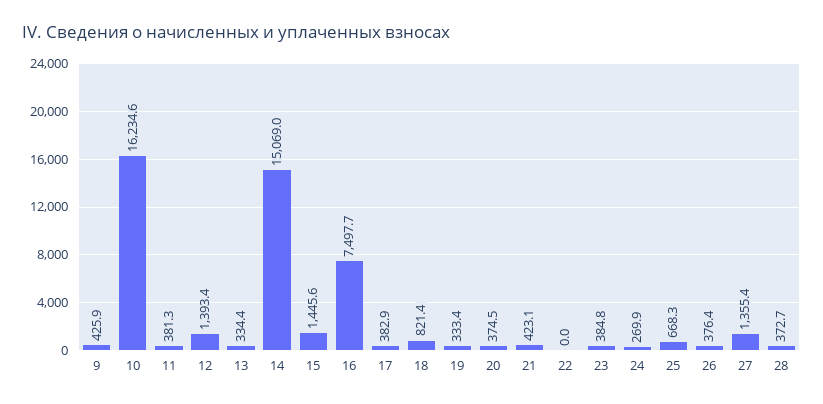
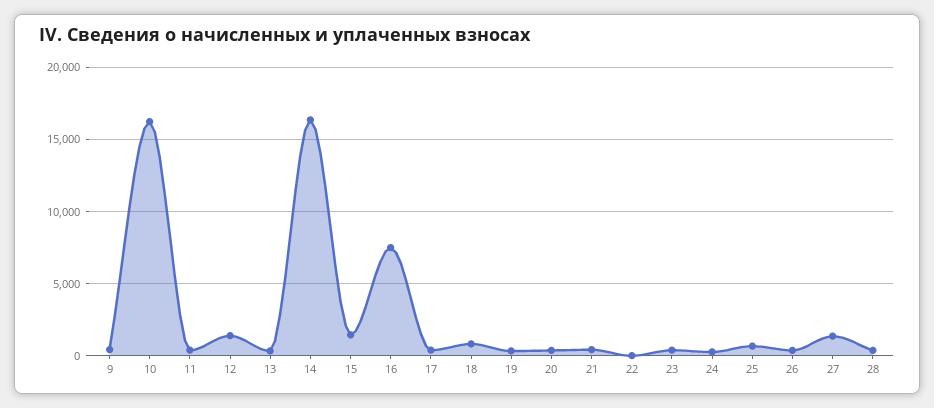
14: 15069 -> 16500

